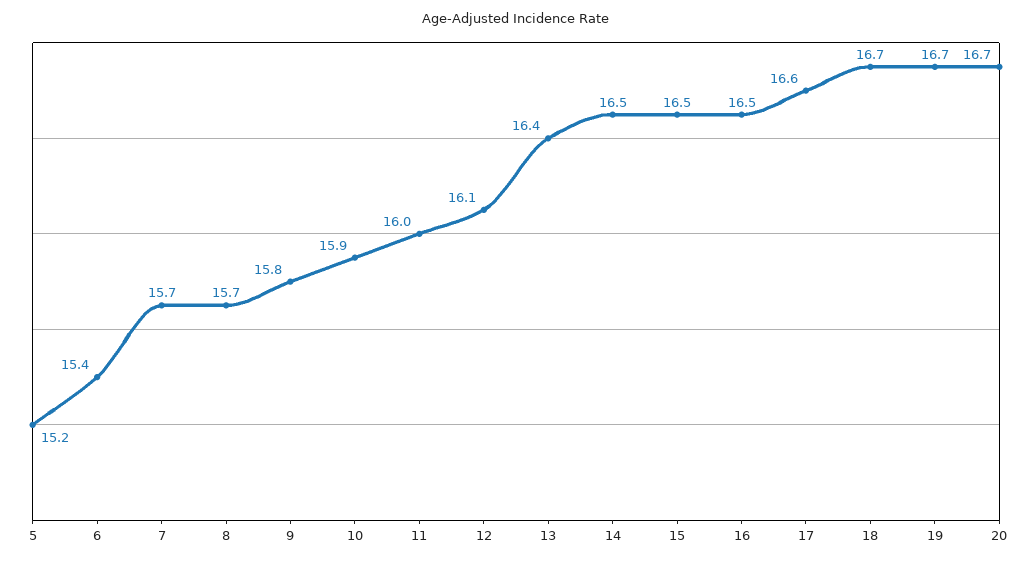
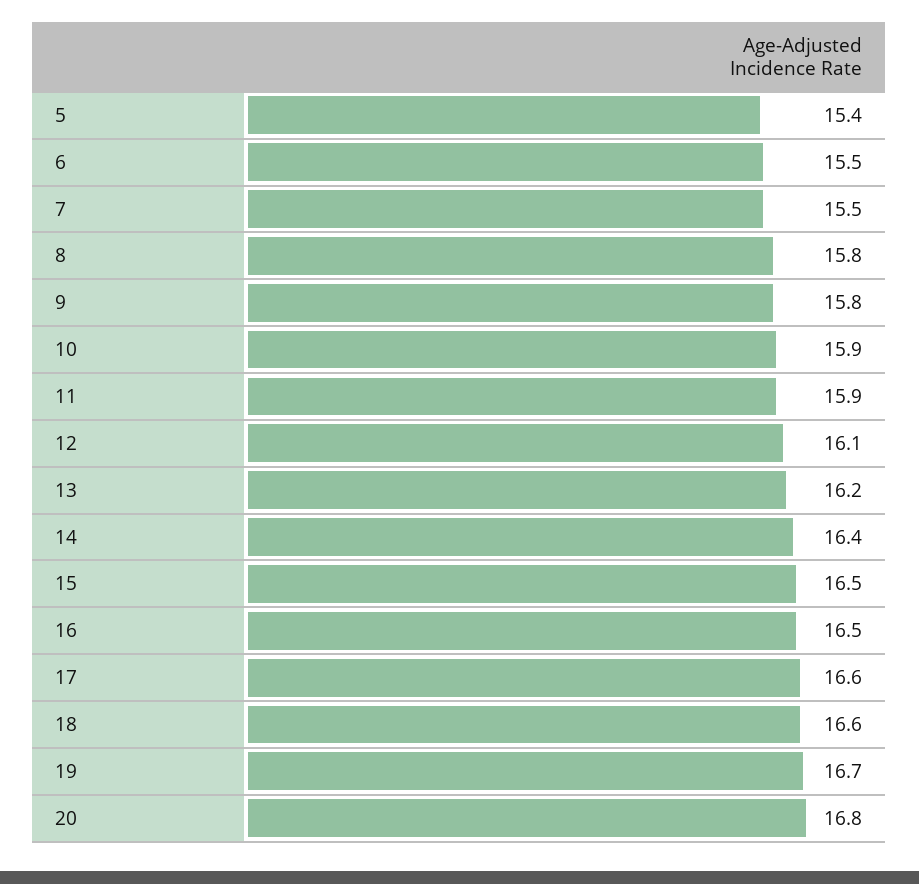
5: 15.2 -> 15.4
6: 15.4 -> 15.5
7: 15.7 -> 15.5
8: 15.7 -> 15.8
11: 16 -> 15.9
13: 16.4 -> 16.2
14: 16.5 -> 16.4
18: 16.7 -> 16.6
20: 16.7 -> 16.8

